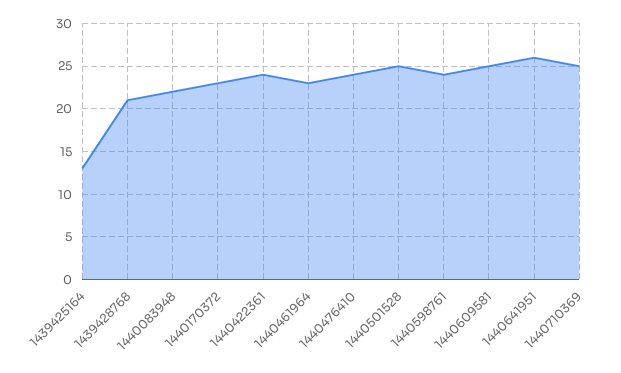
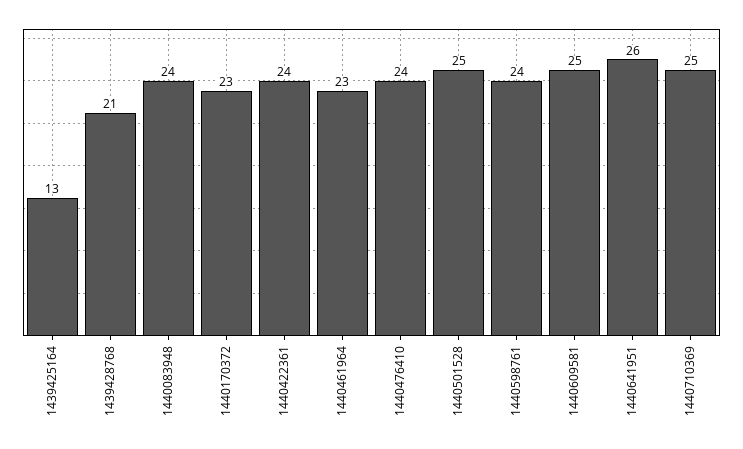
1440083948: 22 -> 24

